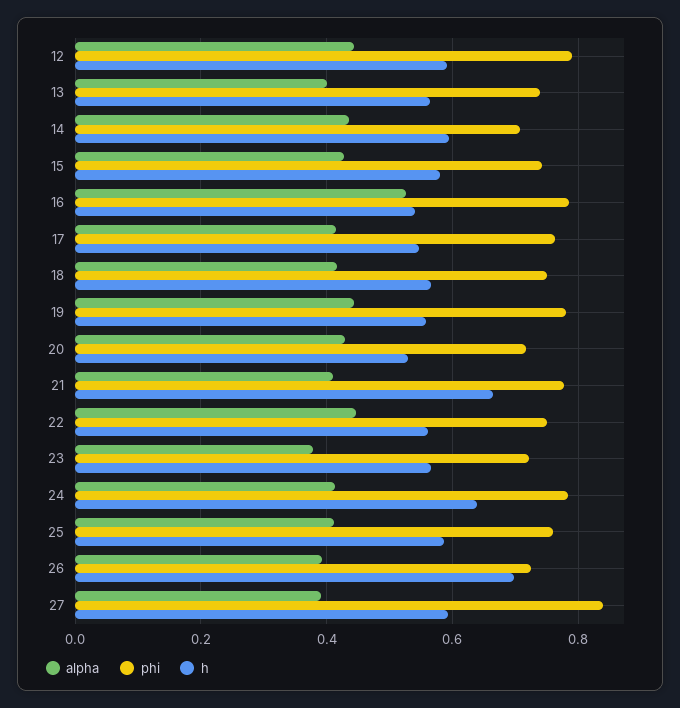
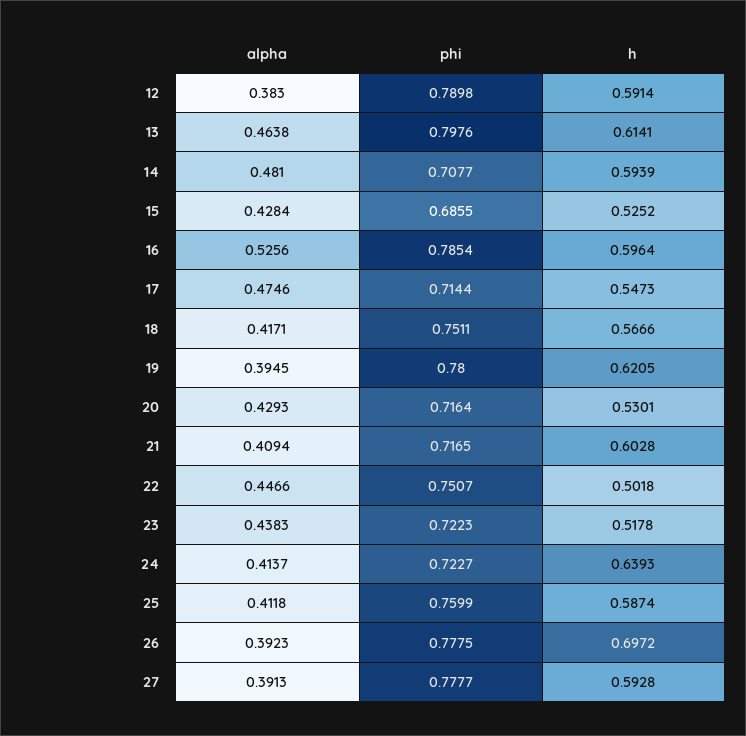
alpha, 12: 0.44 -> 0.383
alpha, 13: 0.4 -> 0.4638
phi, 13: 0.74 -> 0.7976
h, 13: 0.56 -> 0.6141
alpha, 14: 0.44 -> 0.481
phi, 15: 0.74 -> 0.6855
h, 15: 0.58 -> 0.5252
h, 16: 0.54 -> 0.5964
alpha, 17: 0.42 -> 0.4746
phi, 17: 0.76 -> 0.7144
alpha, 19: 0.44 -> 0.3945
h, 19: 0.56 -> 0.6205
phi, 21: 0.78 -> 0.7165
h, 21: 0.66 -> 0.6028
h, 22: 0.56 -> 0.5018
alpha, 23: 0.38 -> 0.4383
h, 23: 0.56 -> 0.5178
phi, 24: 0.78 -> 0.7227
phi, 26: 0.72 -> 0.7775
phi, 27: 0.84 -> 0.7777

